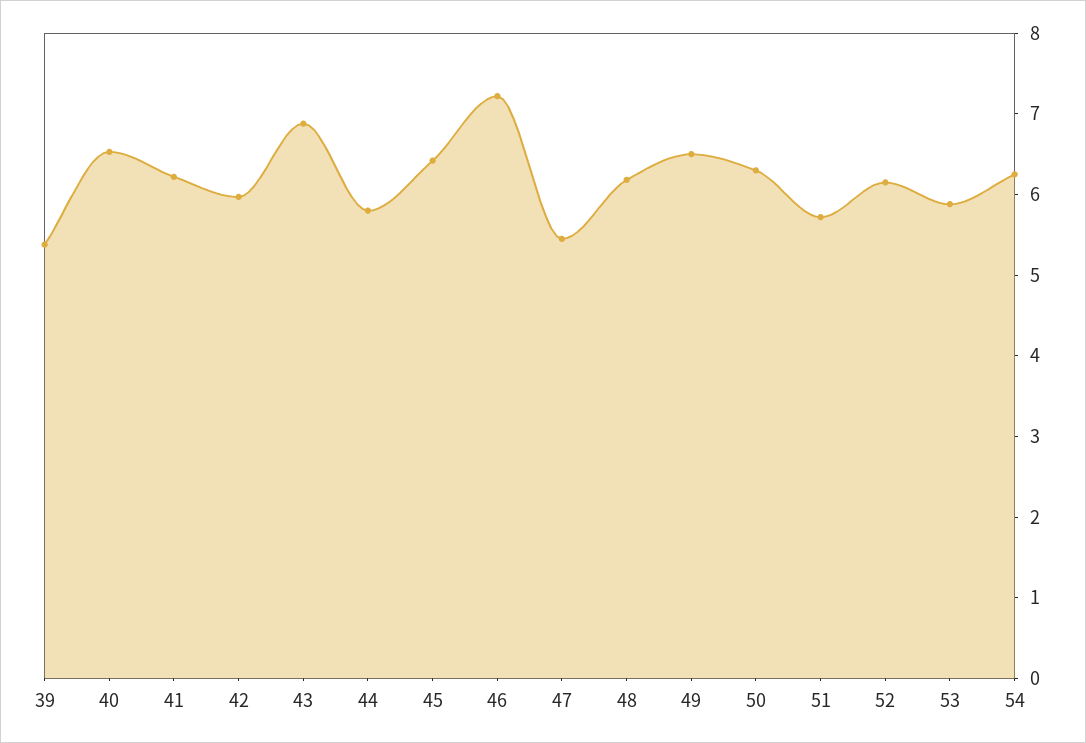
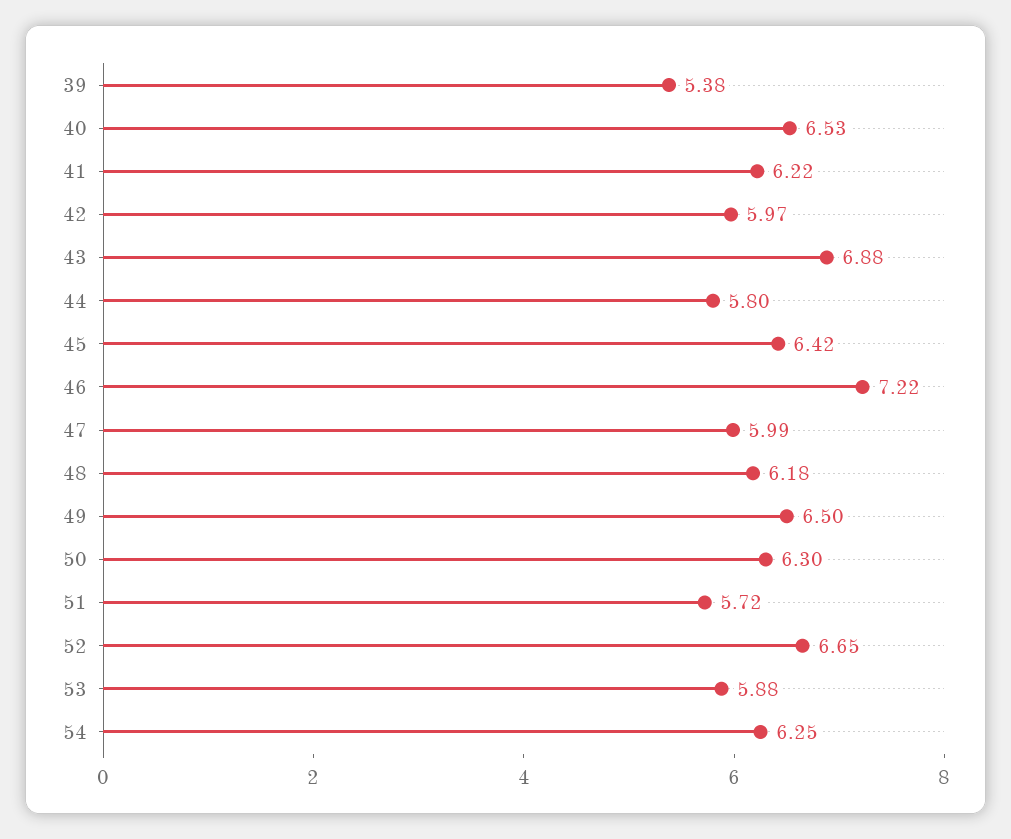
47: 5.4 -> 5.99
52: 6.2 -> 6.65

